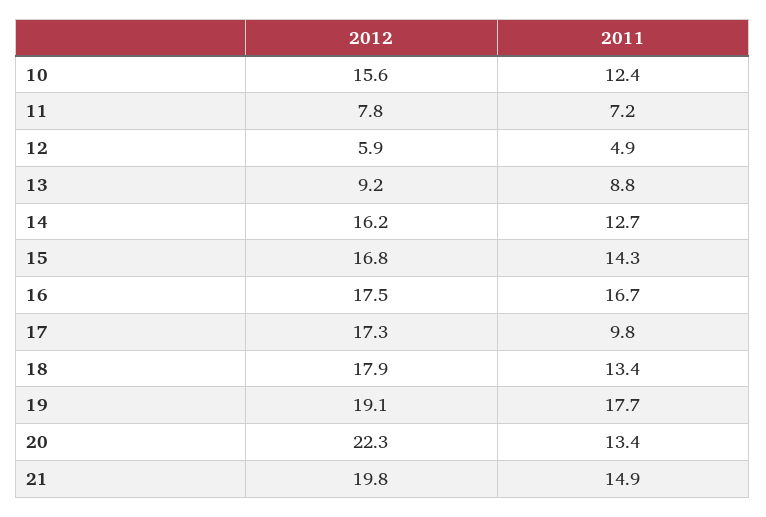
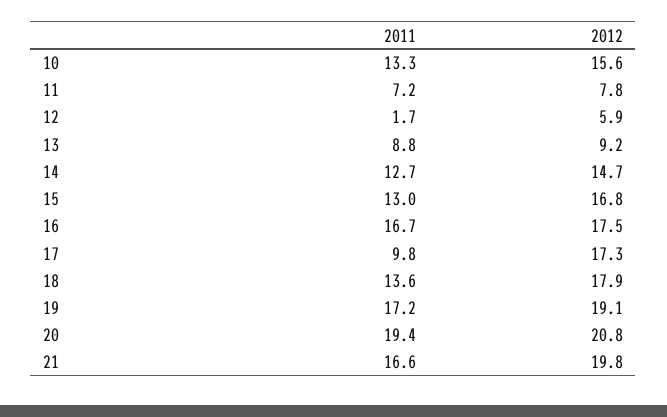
2011, 10: 12.4 -> 13.3
2011, 12: 4.9 -> 1.7
2012, 14: 16.2 -> 14.7
2011, 15: 14.3 -> 13
2011, 18: 13.4 -> 13.6
2011, 19: 17.7 -> 17.2
2012, 20: 22.3 -> 20.8
2011, 20: 13.4 -> 19.4
2011, 21: 14.9 -> 16.6

